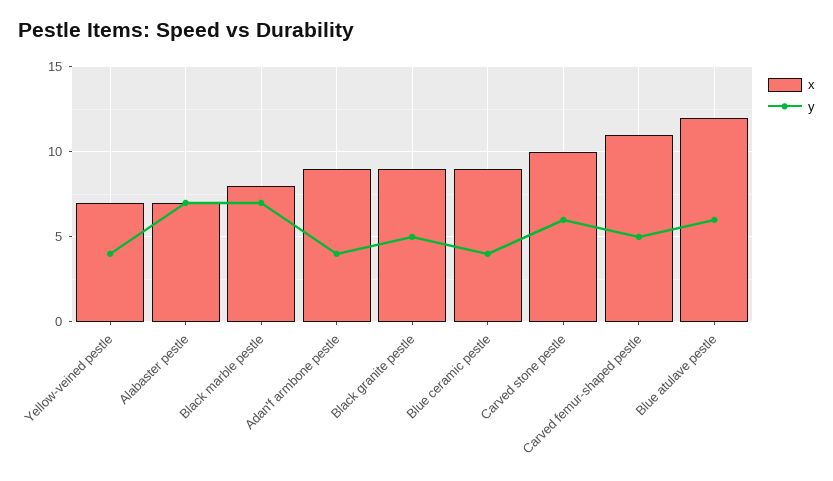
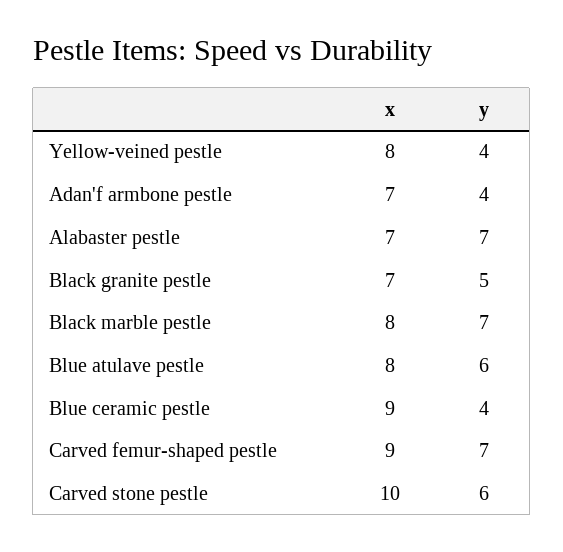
x, Yellow-veined pestle: 7 -> 8
x, Adan'f armbone pestle: 9 -> 7
x, Black granite pestle: 9 -> 7
x, Carved femur-shaped pestle: 11 -> 9
y, Carved femur-shaped pestle: 5 -> 7
x, Blue atulave pestle: 12 -> 8

